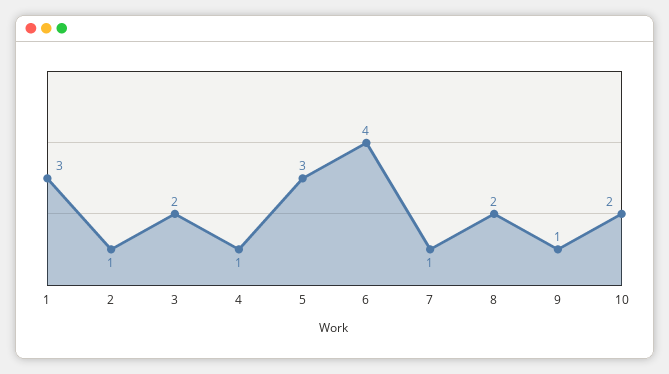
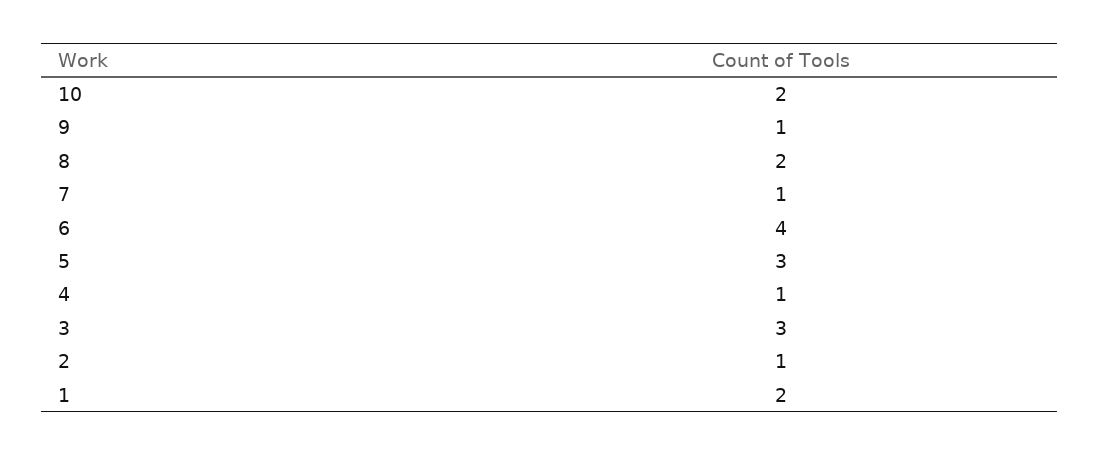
1: 3 -> 2
3: 2 -> 3

